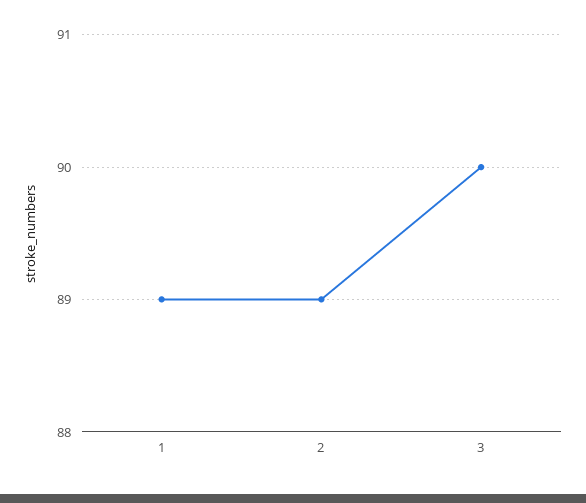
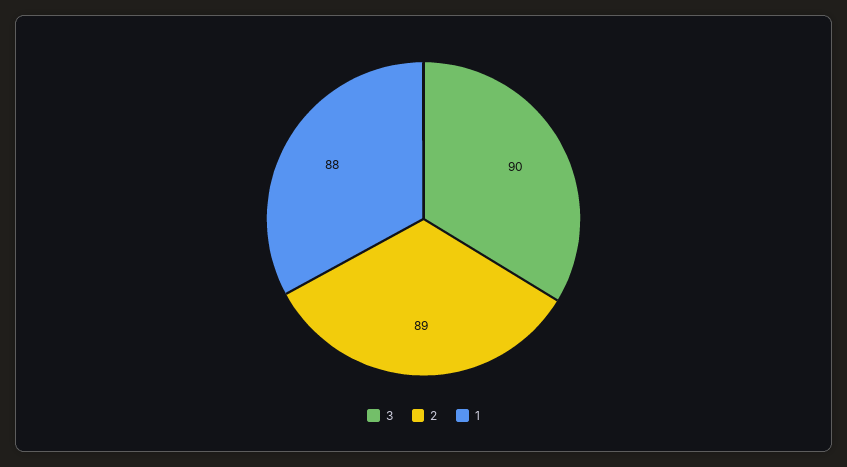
1: 89 -> 88

